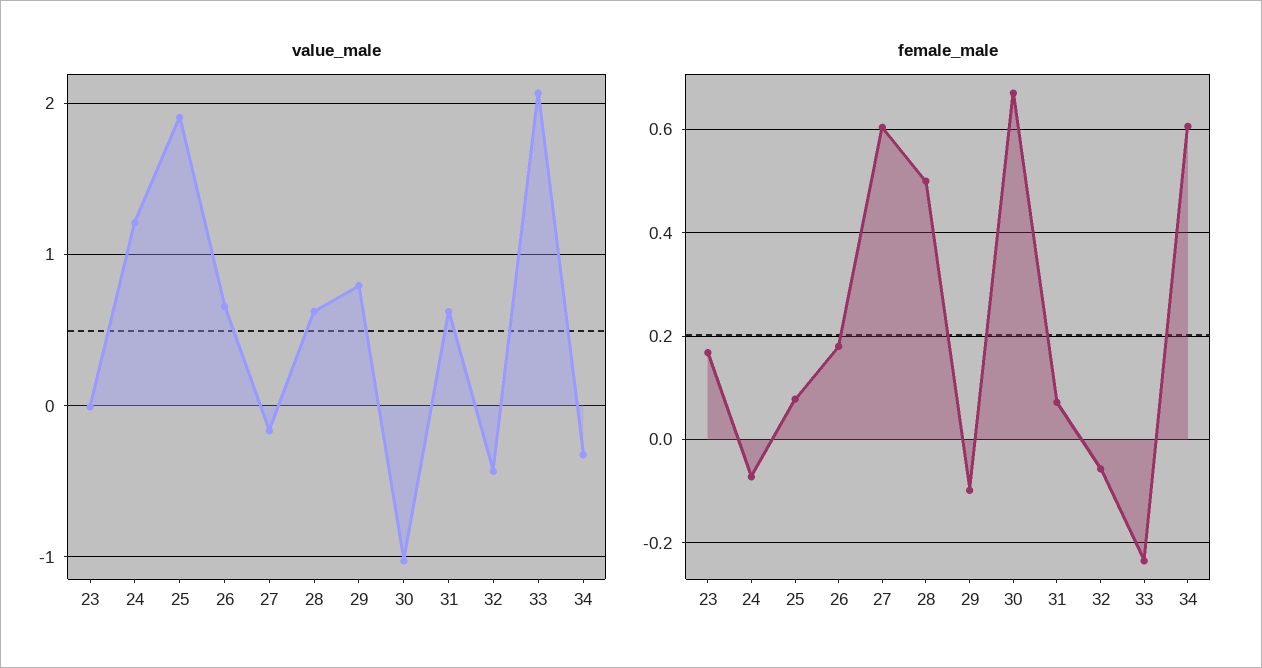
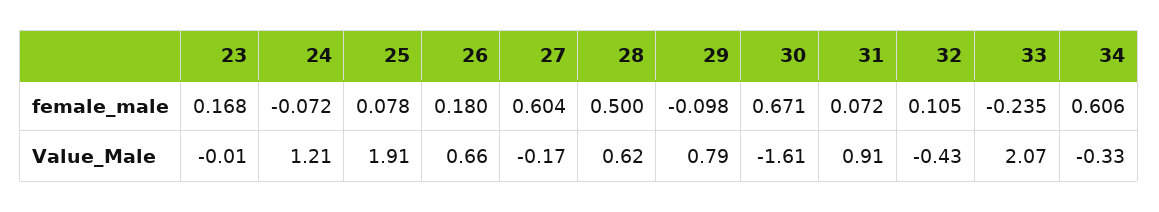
value_male, 30: -1 -> -1.61
value_male, 31: 0.6 -> 0.91
female_male, 32: -0.06 -> 0.105

